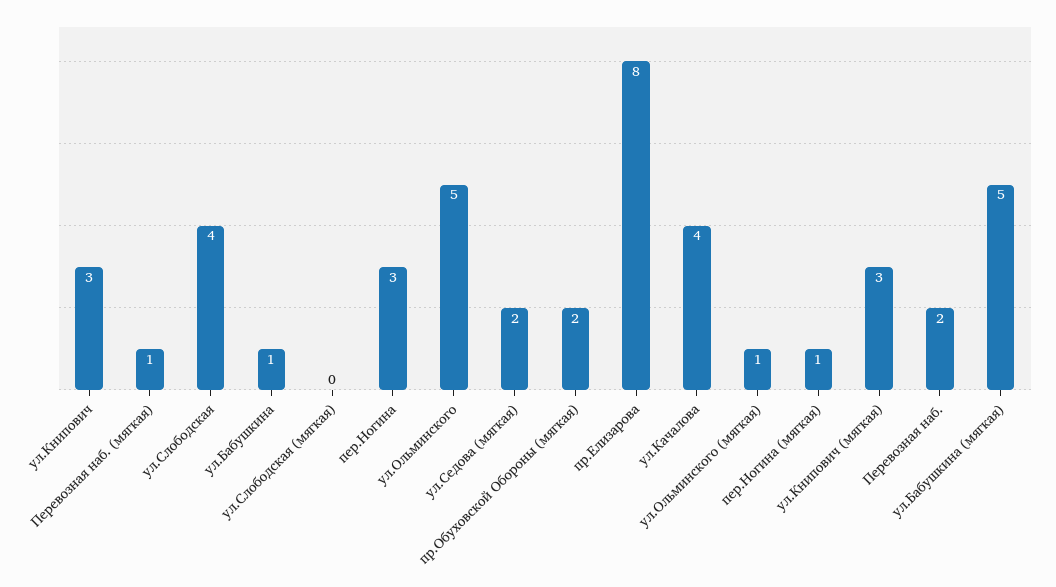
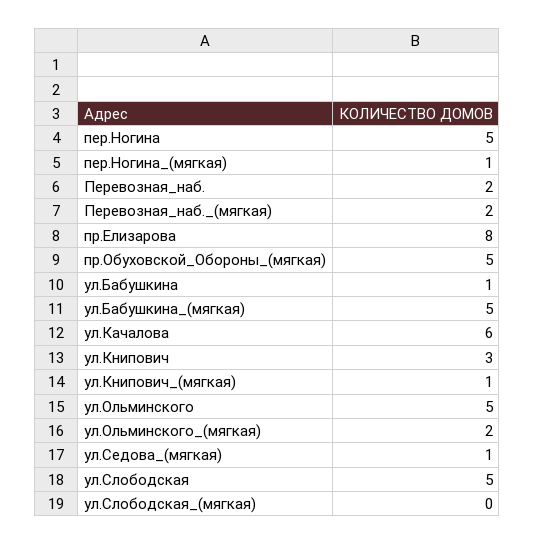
Перевозная наб. (мягкая): 1 -> 2
ул.Слободская: 4 -> 5
пер.Ногина: 3 -> 5
ул.Седова (мягкая): 2 -> 1
пр.Обуховской Обороны (мягкая): 2 -> 5
ул.Качалова: 4 -> 6
ул.Ольминского (мягкая): 1 -> 2
ул.Книпович (мягкая): 3 -> 1

